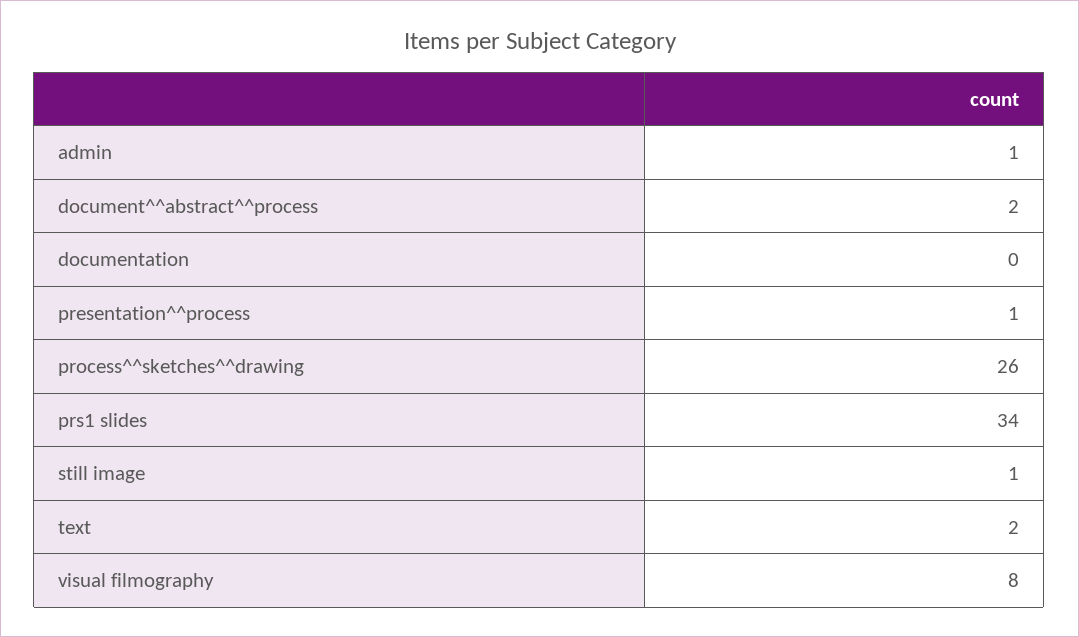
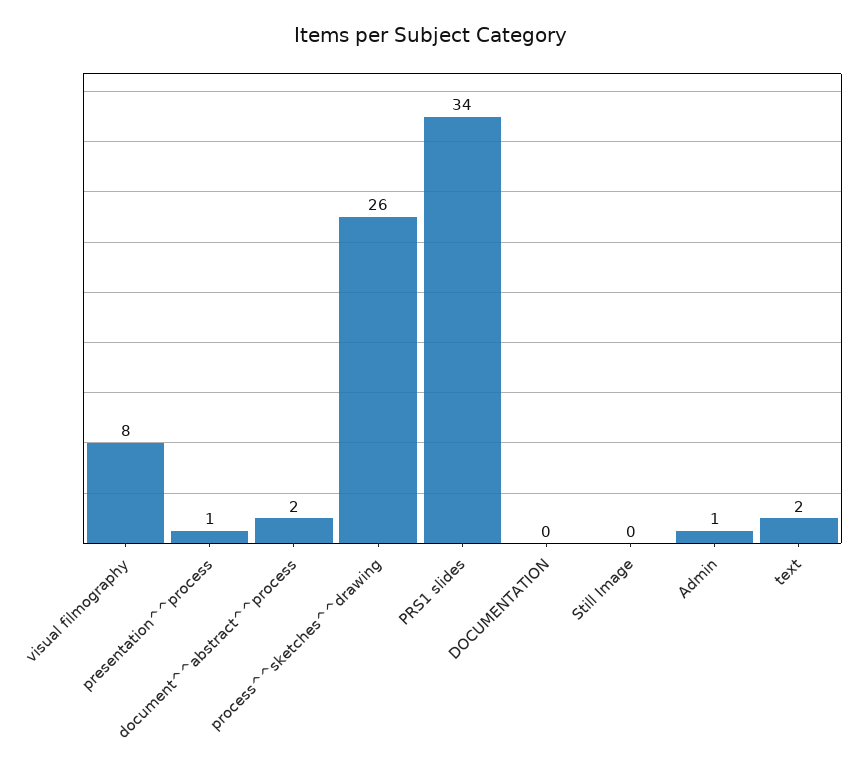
still image: 1 -> 0

